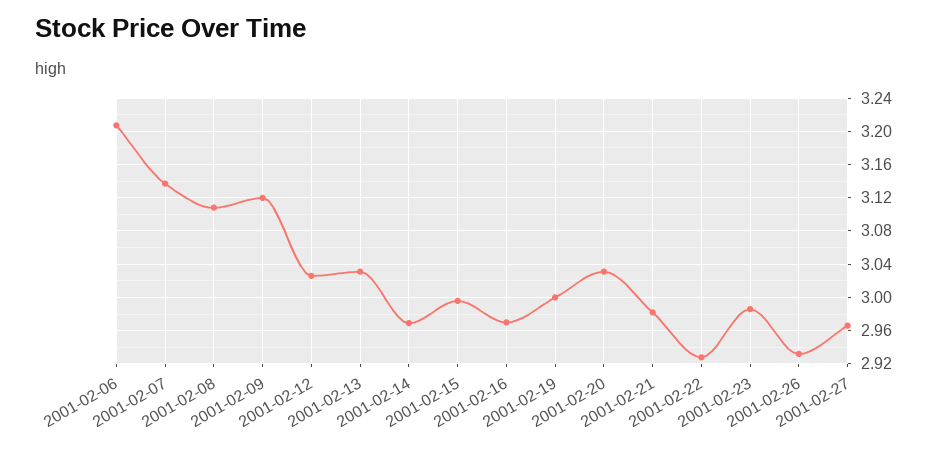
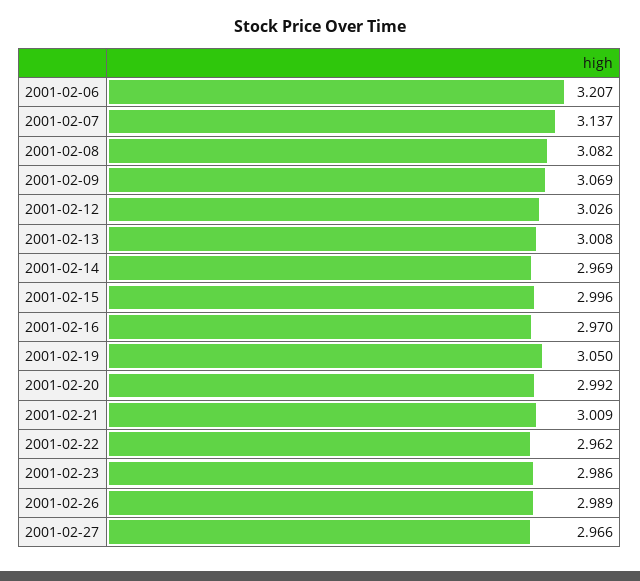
2001-02-08: 3.11 -> 3.082
2001-02-09: 3.12 -> 3.069
2001-02-13: 3.03 -> 3.008
2001-02-19: 3 -> 3.05
2001-02-20: 3.03 -> 2.992
2001-02-21: 2.98 -> 3.009
2001-02-22: 2.93 -> 2.962
2001-02-26: 2.93 -> 2.989

